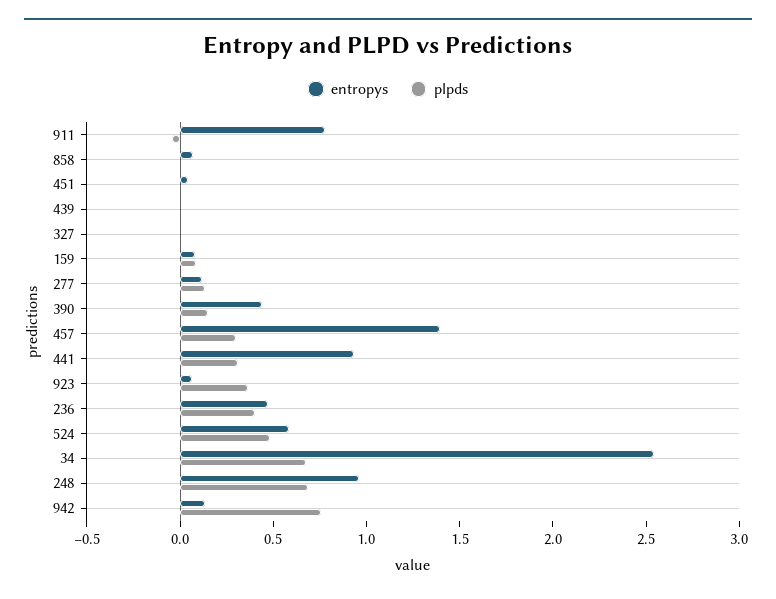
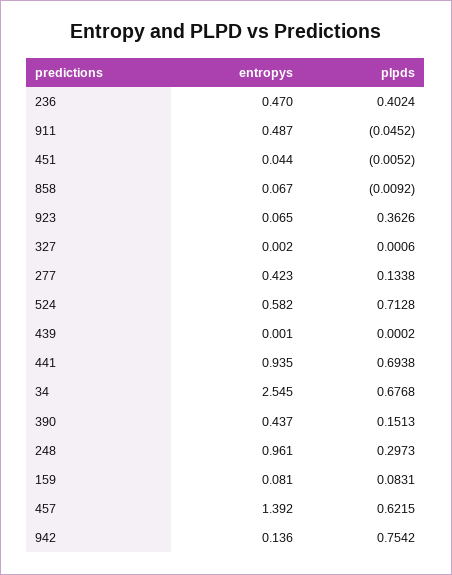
entropys, 911: 0.8 -> 0.487
entropys, 277: 0.1 -> 0.423
plpds, 457: 0.3 -> 0.6215
plpds, 441: 0.3 -> 0.6938
plpds, 524: 0.5 -> 0.7128
plpds, 248: 0.7 -> 0.2973

